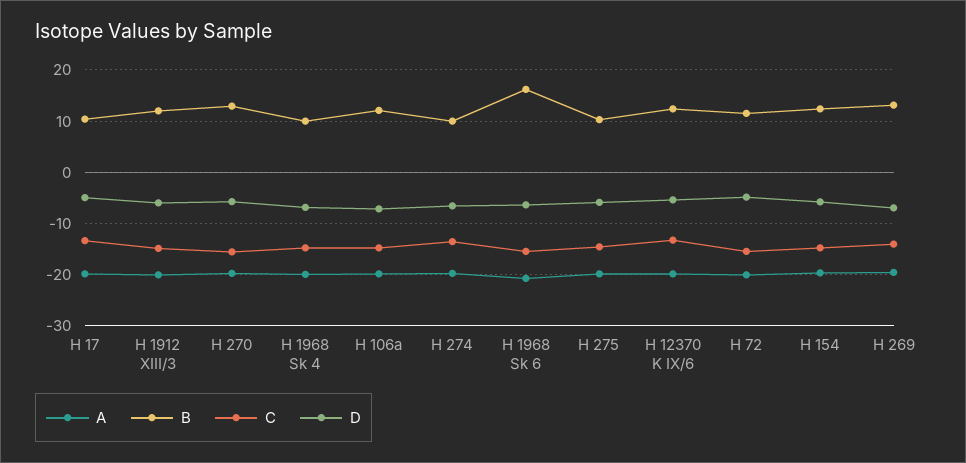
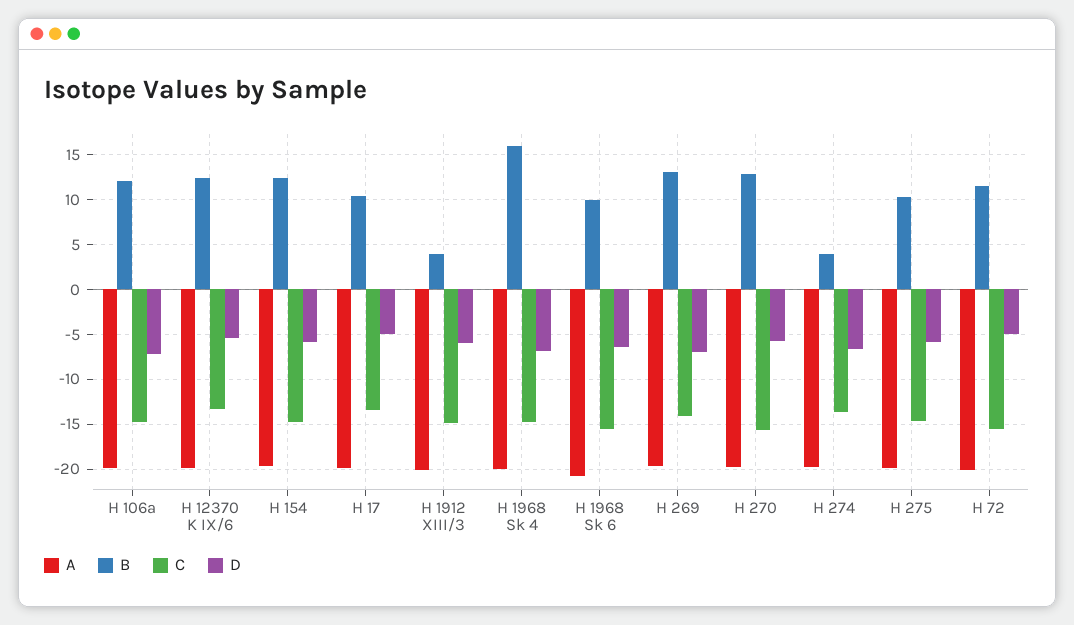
B, H 1912 XIII/3: 12 -> 4
B, H 1968 Sk 4: 10 -> 16
B, H 274: 10 -> 4
B, H 1968 Sk 6: 16 -> 10

